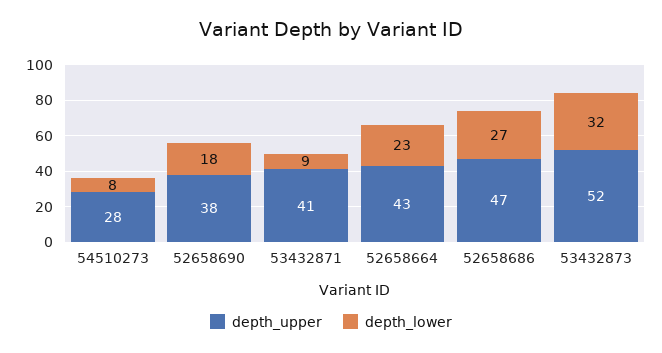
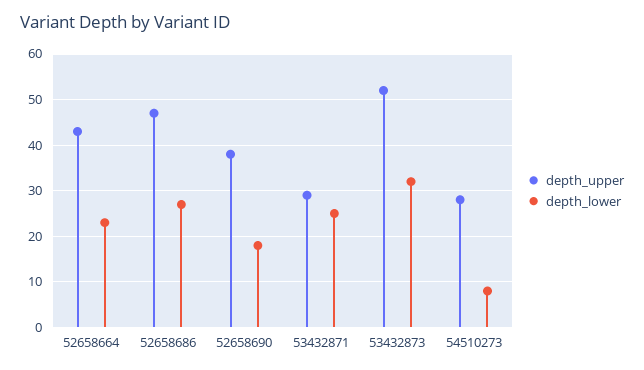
depth_upper, 53432871: 41 -> 30
depth_lower, 53432871: 9 -> 25

